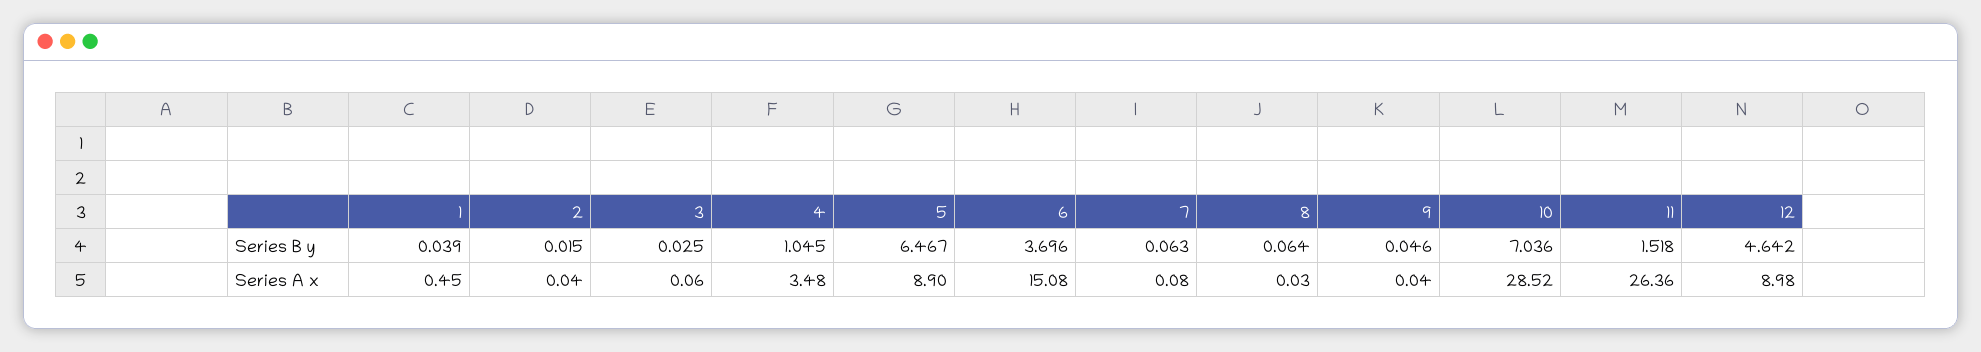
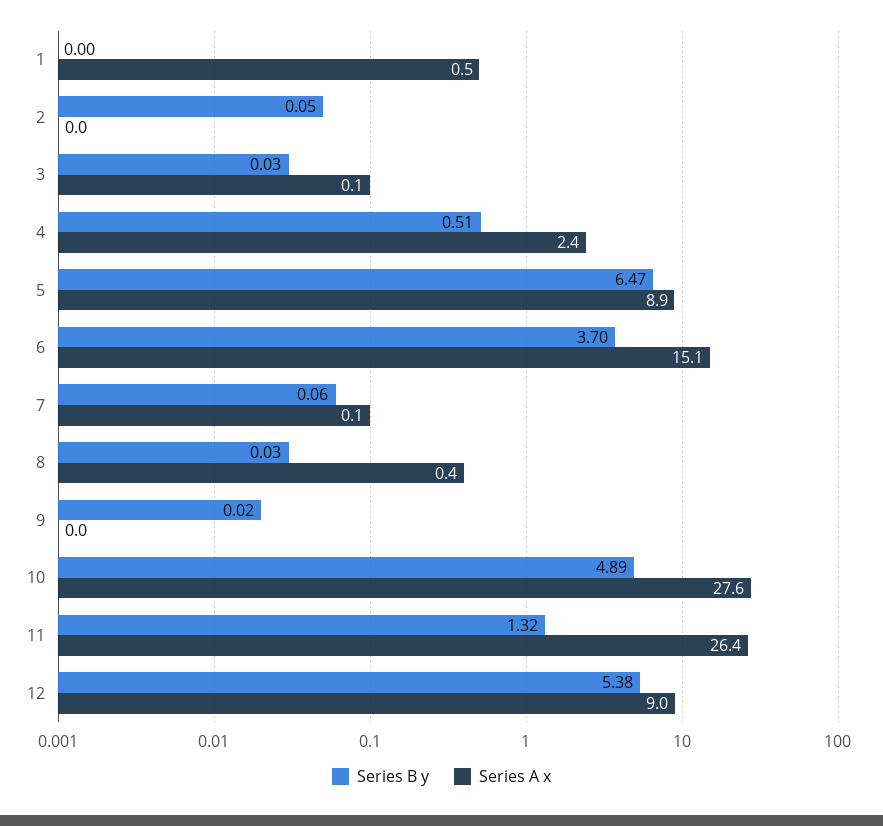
Series B y, 1: 0.039 -> 0
Series B y, 2: 0.015 -> 0.05
Series B y, 4: 1.045 -> 0.51
Series B y, 8: 0.064 -> 0.03
Series B y, 9: 0.046 -> 0.02
Series B y, 10: 7.036 -> 4.89
Series B y, 11: 1.518 -> 1.32
Series B y, 12: 4.642 -> 5.38
Series A x, 4: 3.48 -> 2.4
Series A x, 8: 0.03 -> 0.4
Series A x, 10: 28.52 -> 27.6

